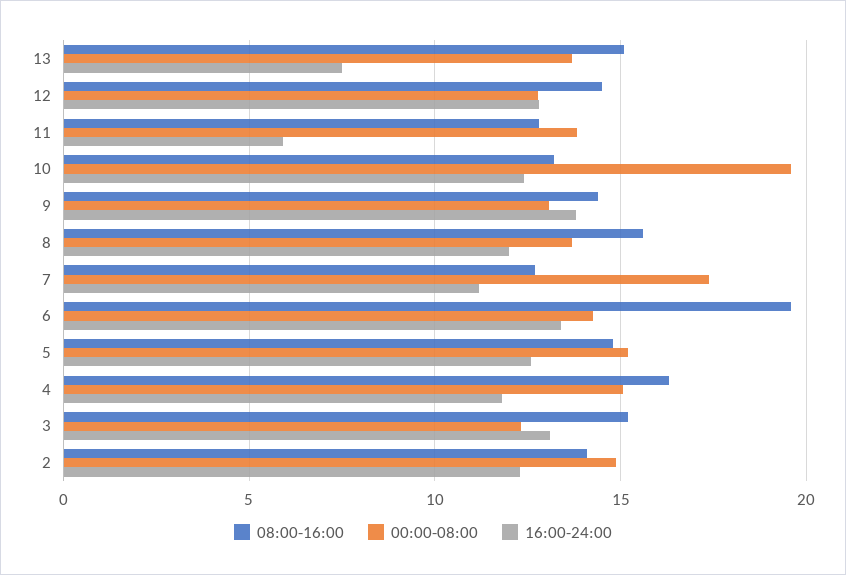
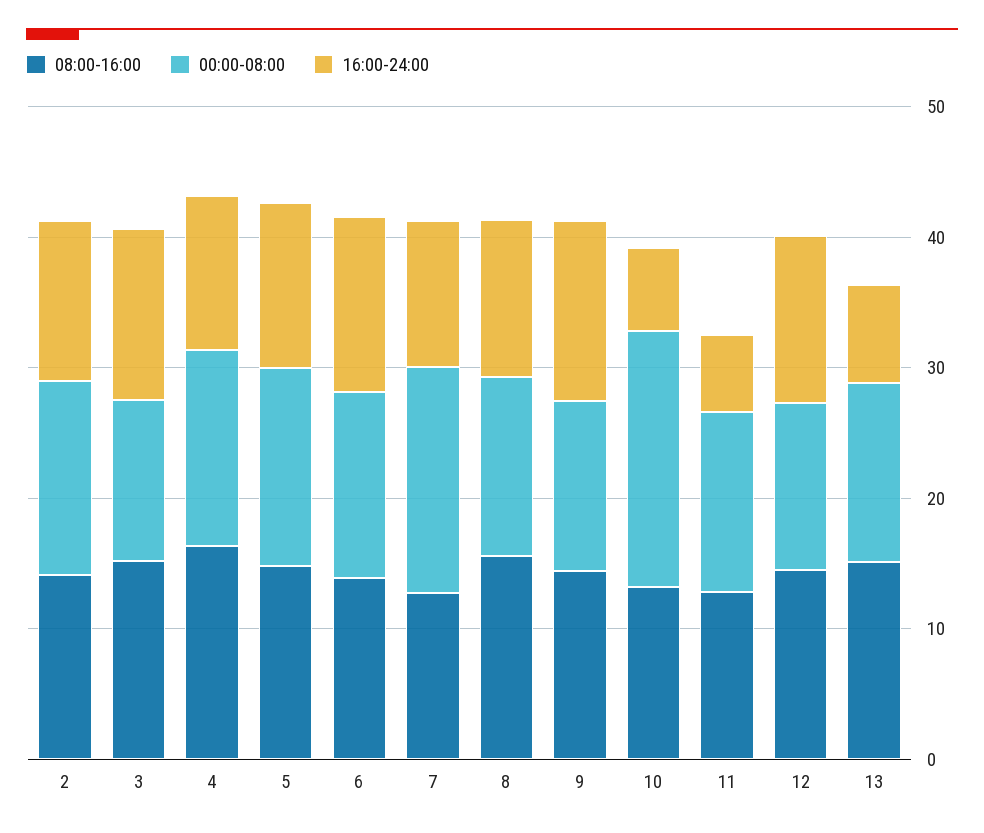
16:00-24:00, 10: 12.5 -> 6
08:00-16:00, 6: 19.5 -> 14

